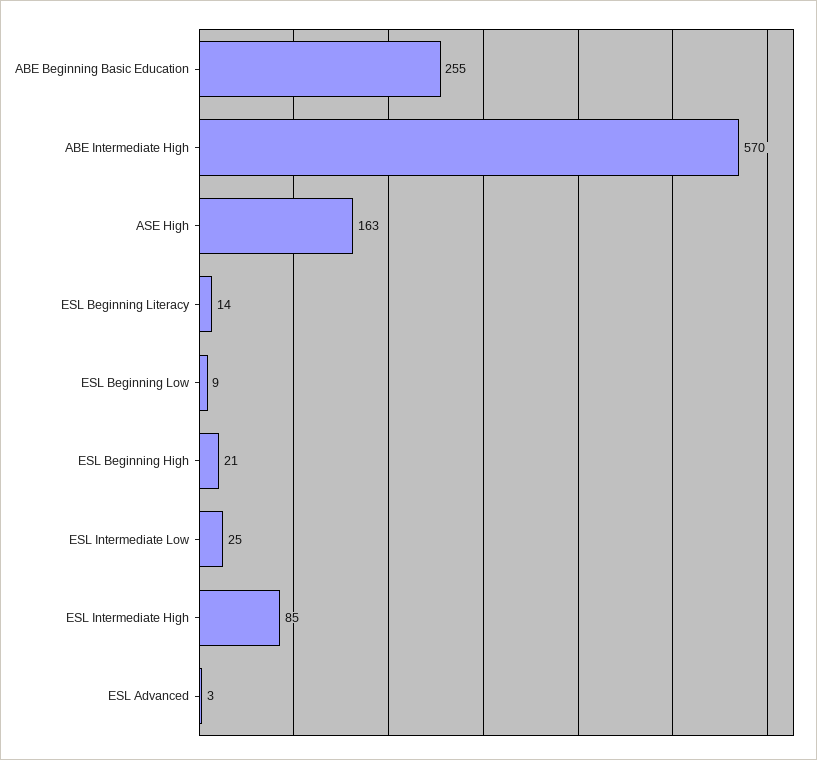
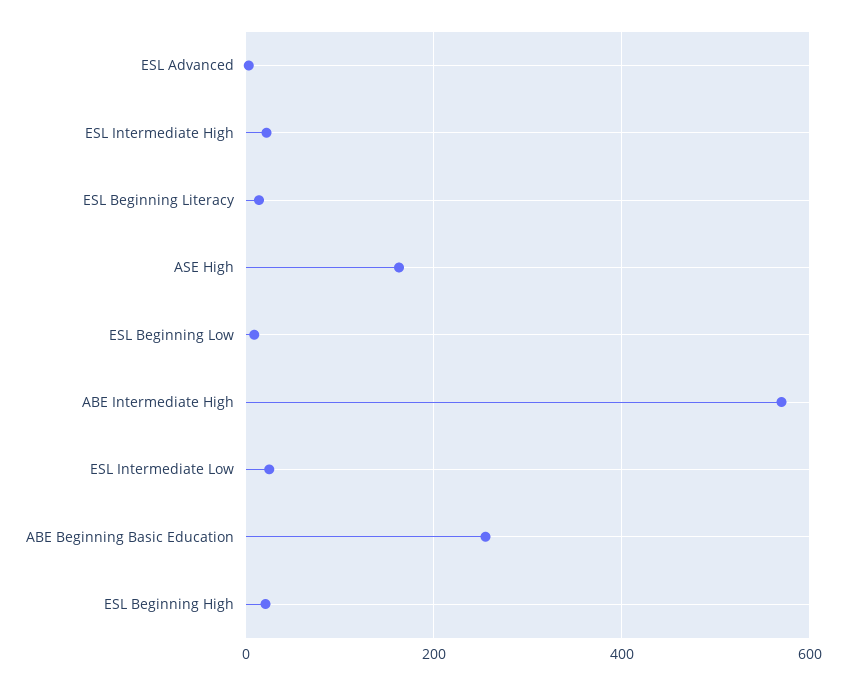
ESL Intermediate High: 85 -> 20

